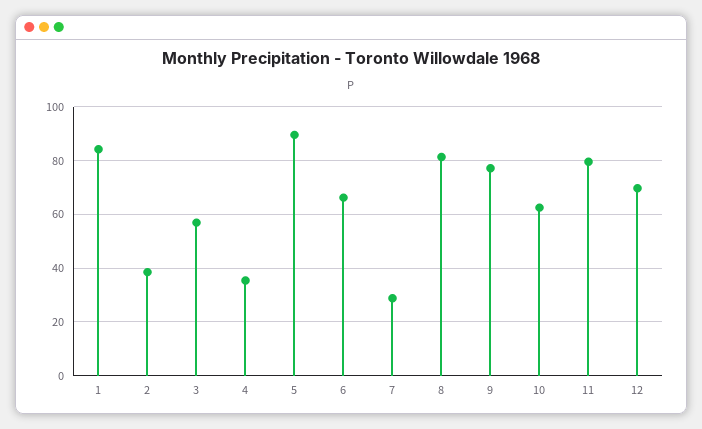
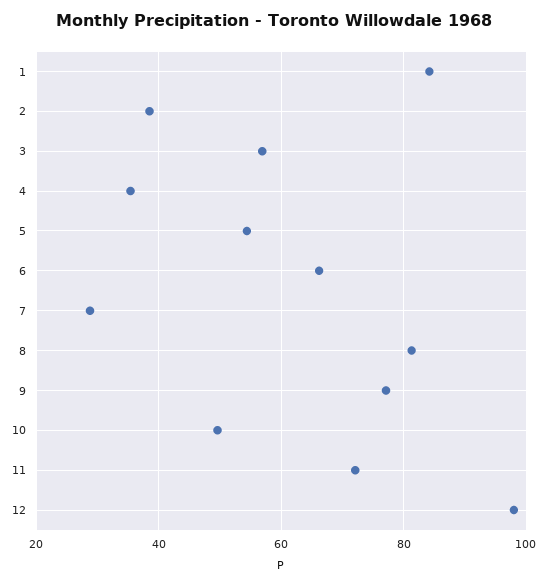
5: 90 -> 54
10: 62.5 -> 50
11: 80 -> 72
12: 70 -> 98

